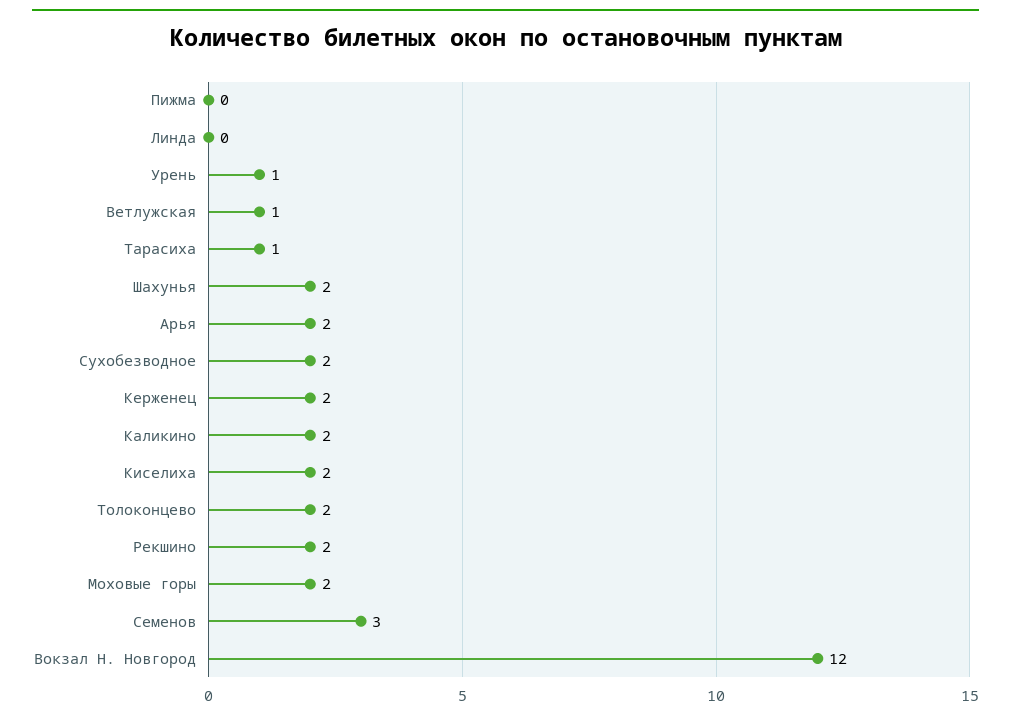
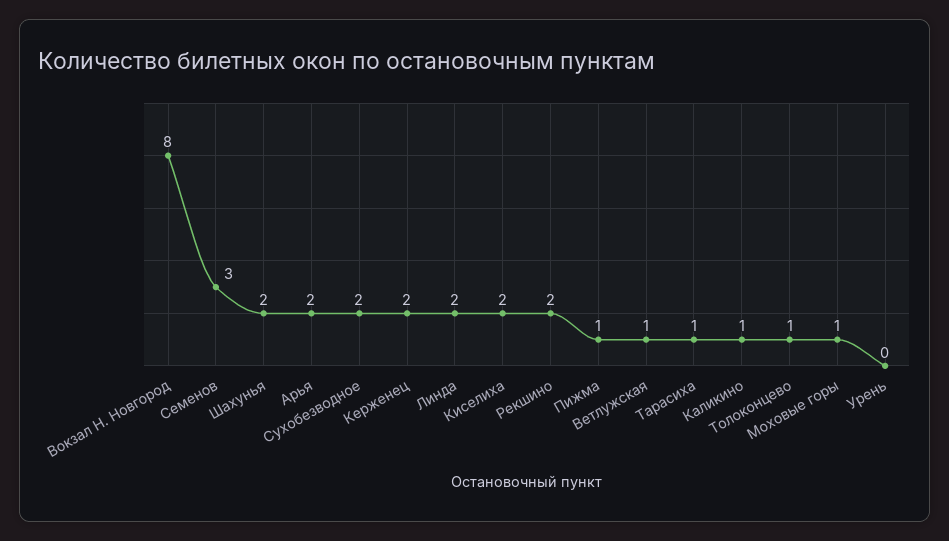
Пижма: 0 -> 1
Линда: 0 -> 2
Урень: 1 -> 0
Каликино: 2 -> 1
Толоконцево: 2 -> 1
Моховые горы: 2 -> 1
Вокзал Н. Новгород: 12 -> 8

